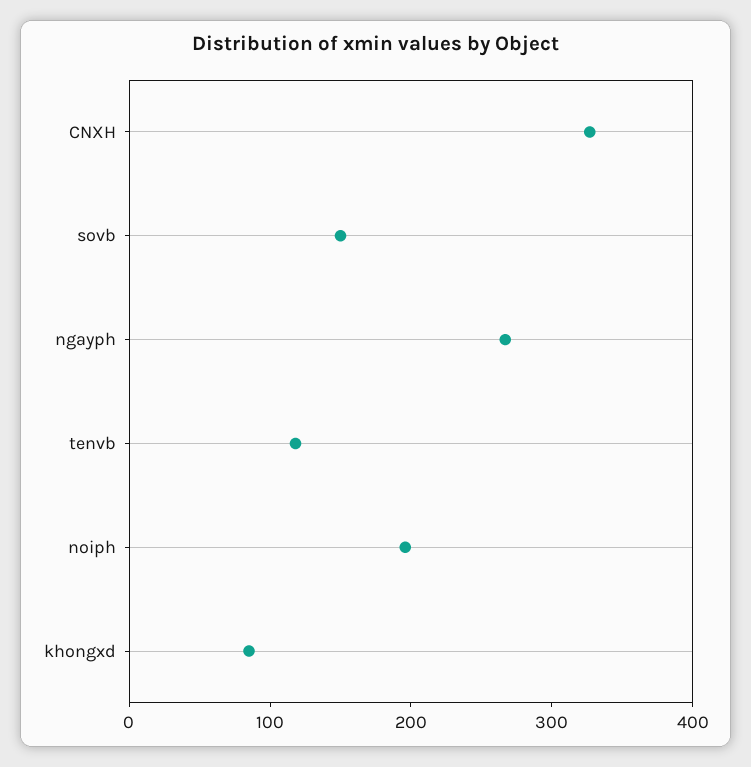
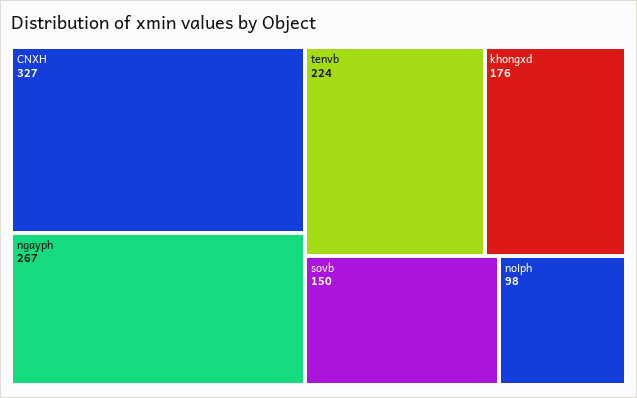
tenvb: 120 -> 224
noiph: 200 -> 98
khongxd: 80 -> 176

